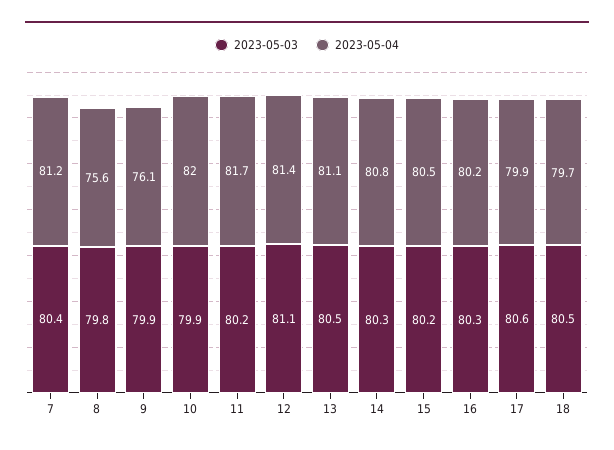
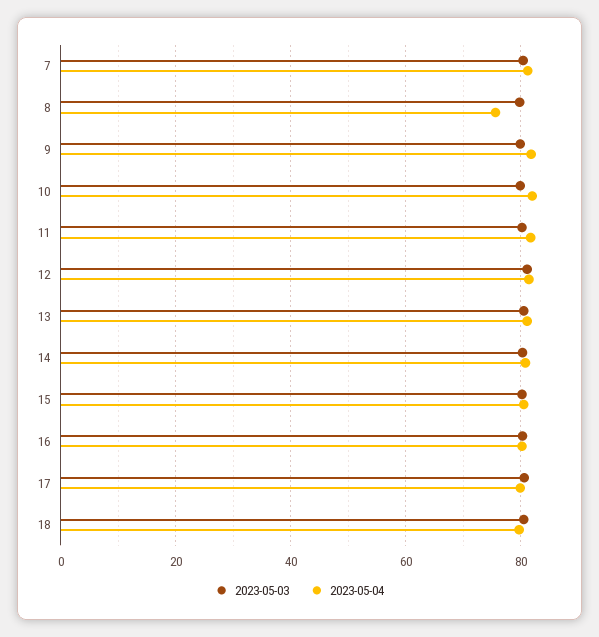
2023-05-04, 9: 76.1 -> 82

